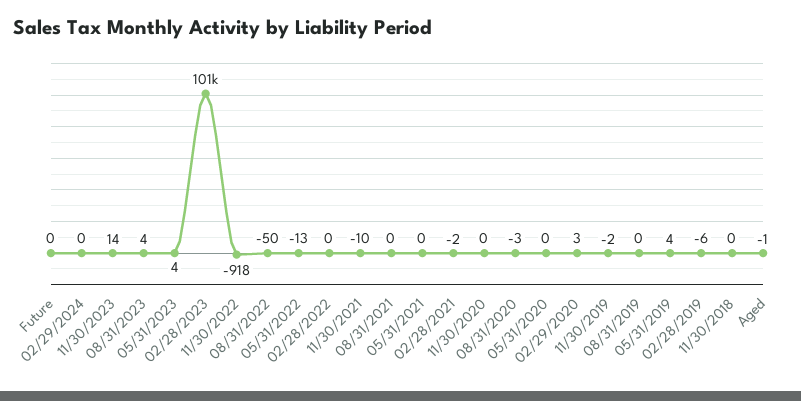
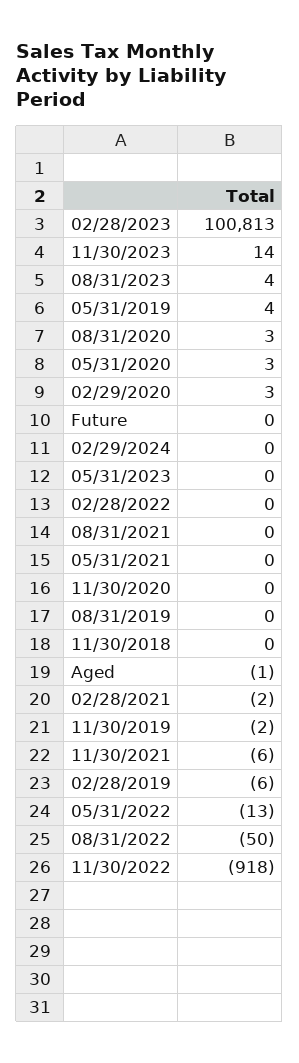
05/31/2023: 4 -> 0
11/30/2021: -10 -> -6
08/31/2020: -3 -> 3
05/31/2020: 0 -> 3

